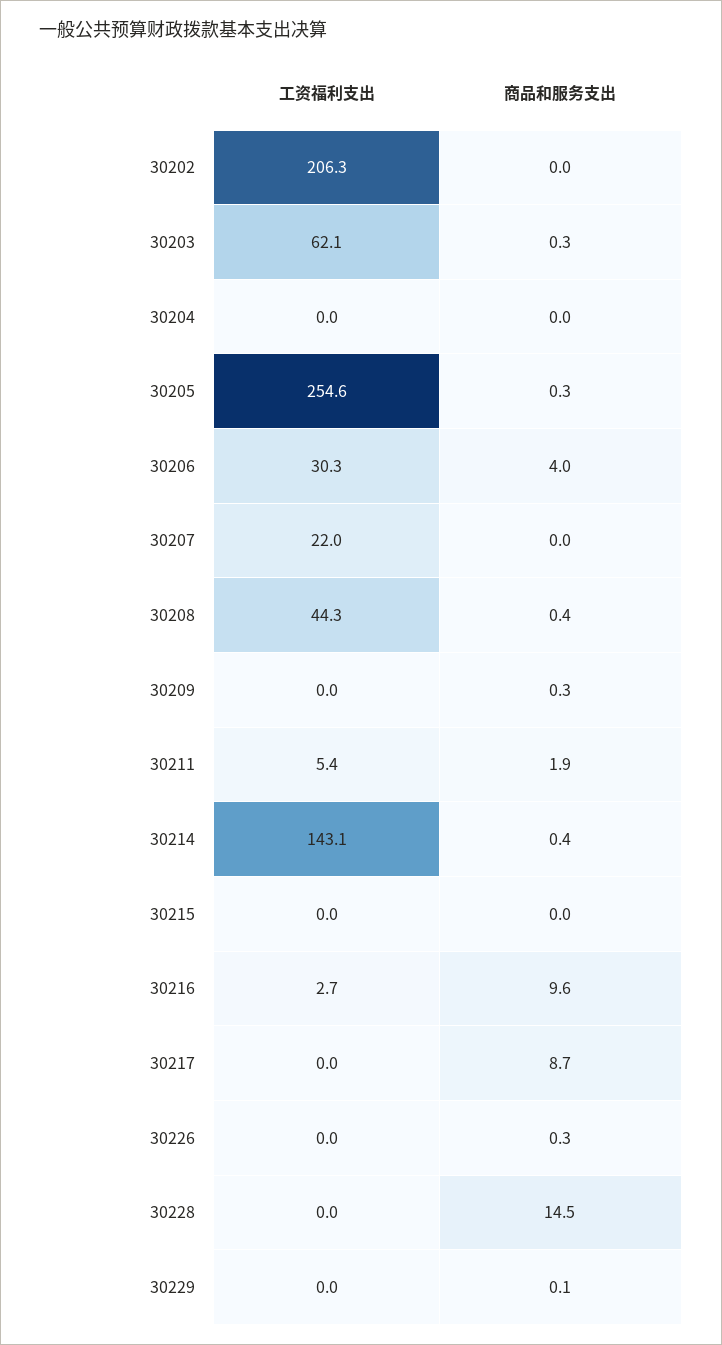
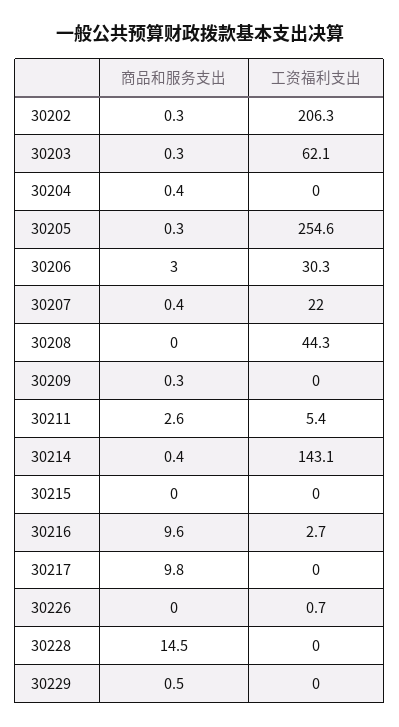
商品和服务支出, 30202: 0 -> 0.3
商品和服务支出, 30204: 0 -> 0.4
商品和服务支出, 30206: 4 -> 3
商品和服务支出, 30207: 0 -> 0.4
商品和服务支出, 30208: 0.4 -> 0
商品和服务支出, 30211: 1.9 -> 2.6
商品和服务支出, 30217: 8.7 -> 9.8
工资福利支出, 30226: 0 -> 0.7
商品和服务支出, 30226: 0.3 -> 0
商品和服务支出, 30229: 0.1 -> 0.5

